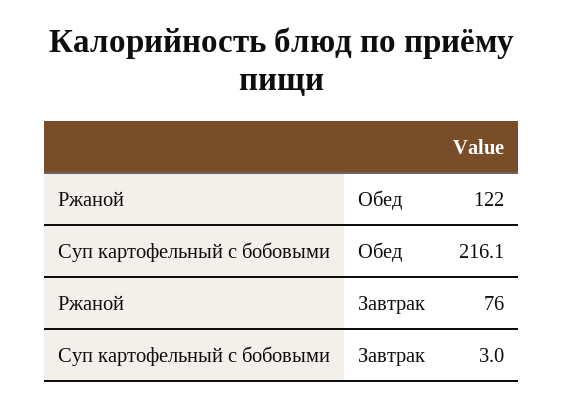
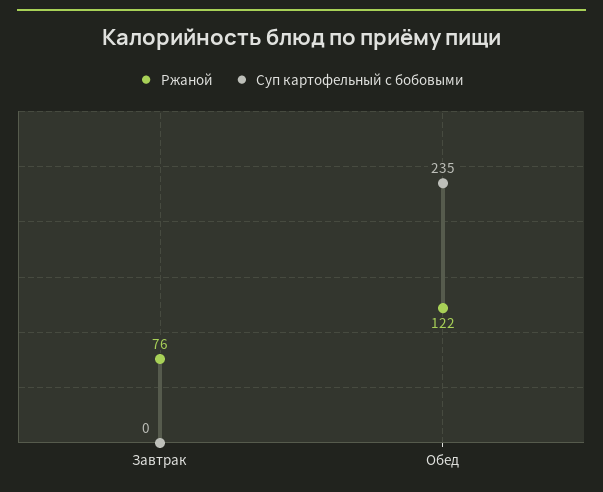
Суп картофельный с бобовыми, Обед: 216.1 -> 235
Суп картофельный с бобовыми, Завтрак: 3 -> 0

